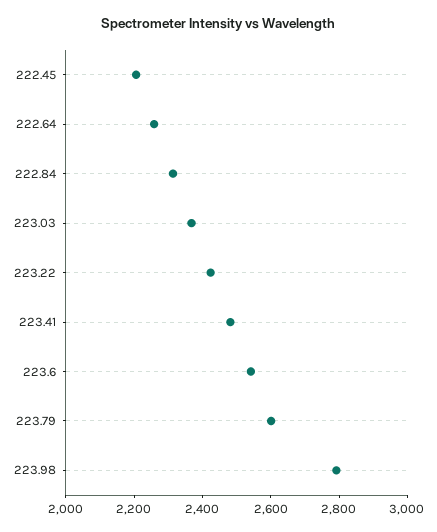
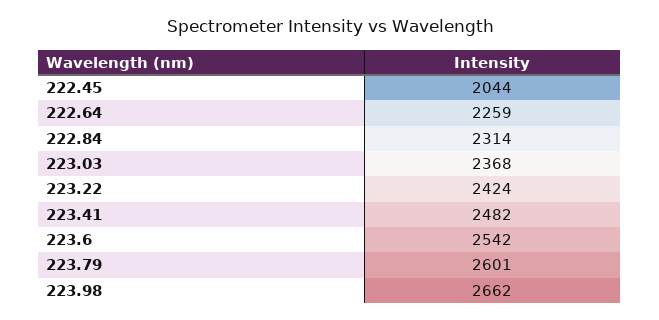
222.45: 2200 -> 2044
223.98: 2800 -> 2662

